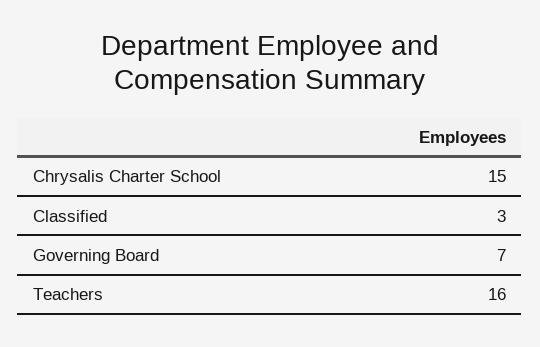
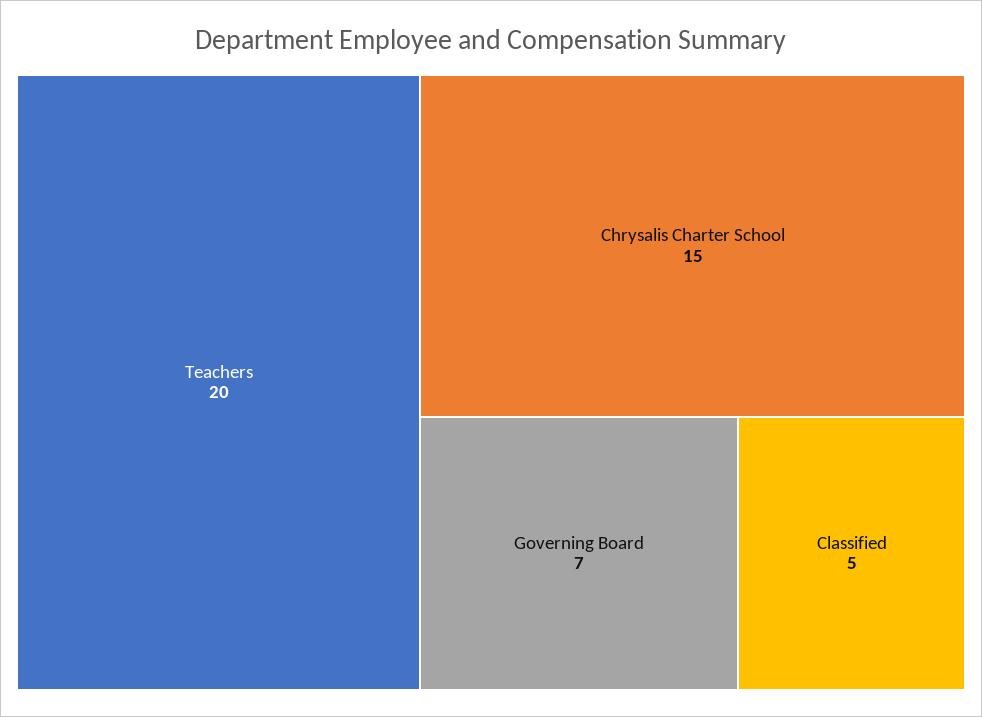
Classified: 3 -> 5
Teachers: 16 -> 20

